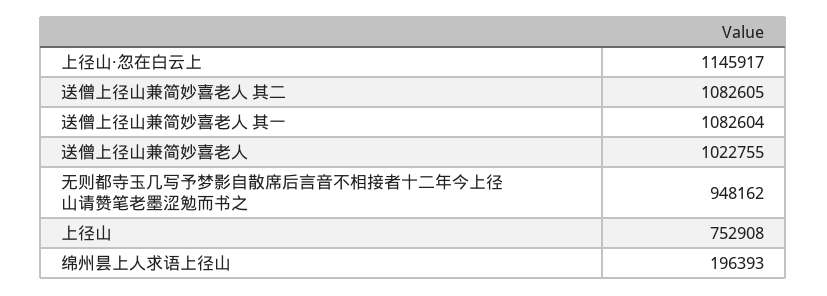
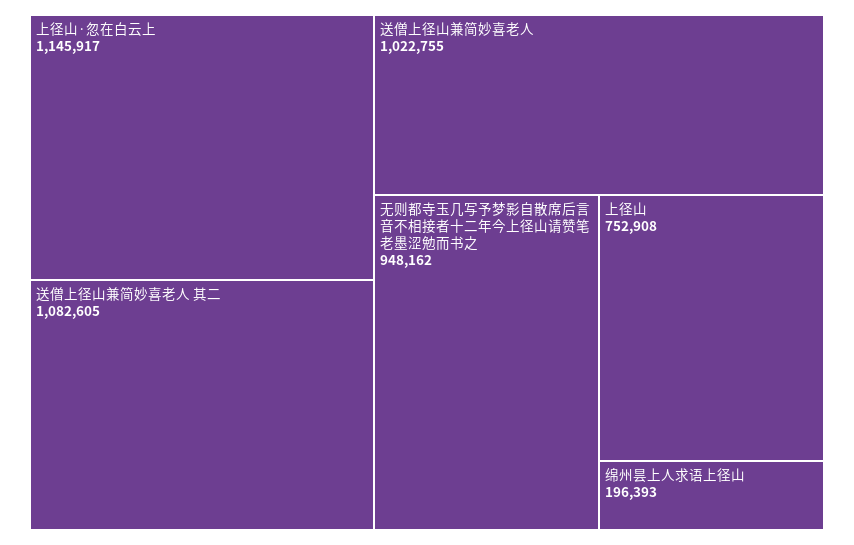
送僧上径山兼简妙喜老人 其一: 1082604 -> none

